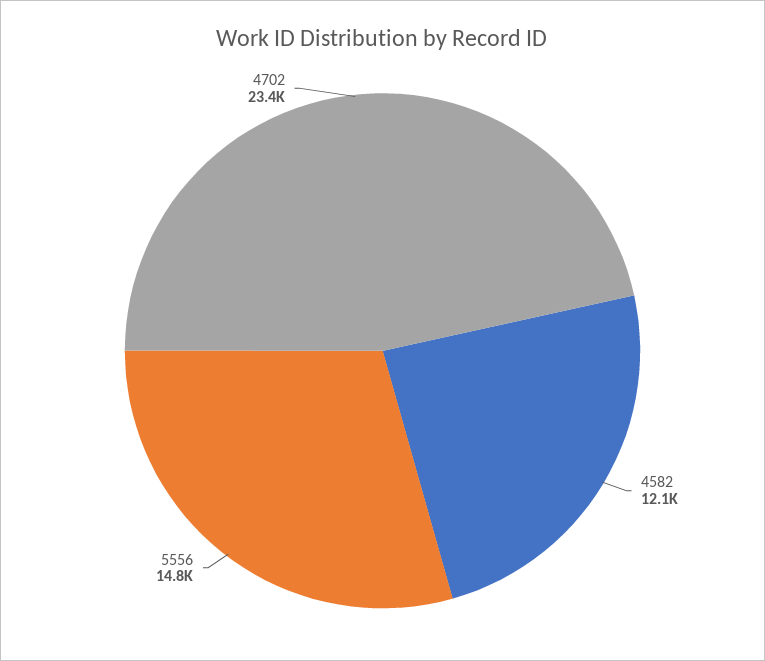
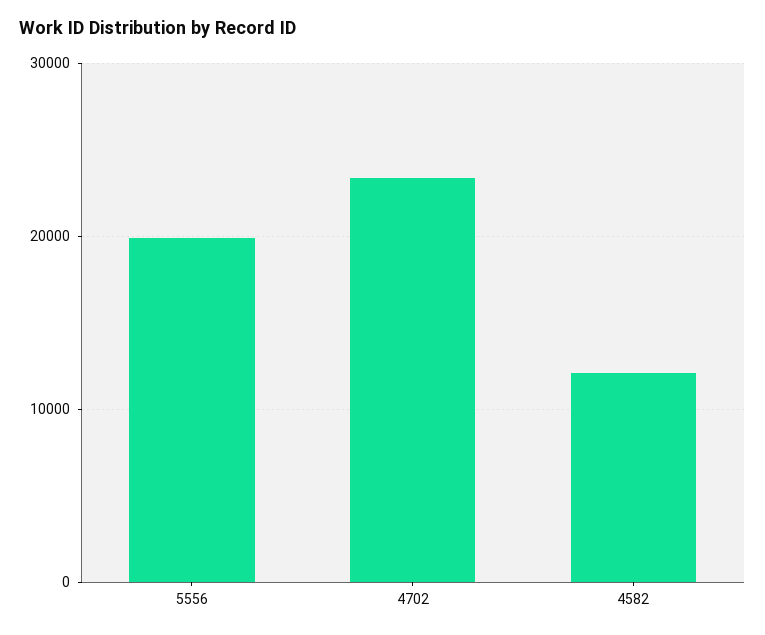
5556: 14800 -> 20000

